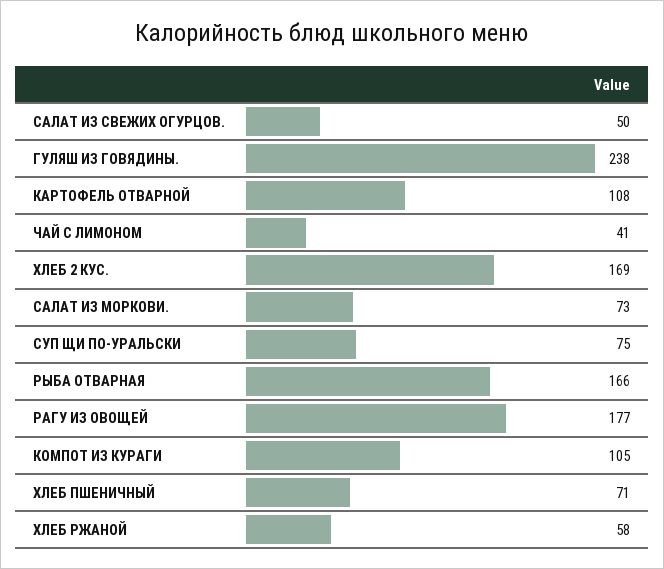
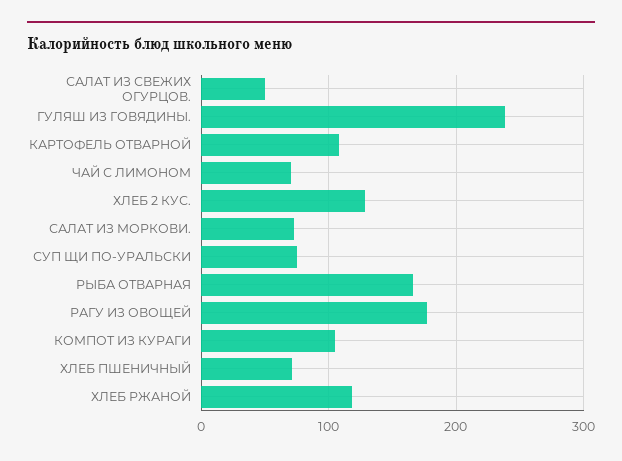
ЧАЙ С ЛИМОНОМ: 41 -> 70
ХЛЕБ 2 КУС.: 169 -> 130
ХЛЕБ РЖАНОЙ: 58 -> 120

